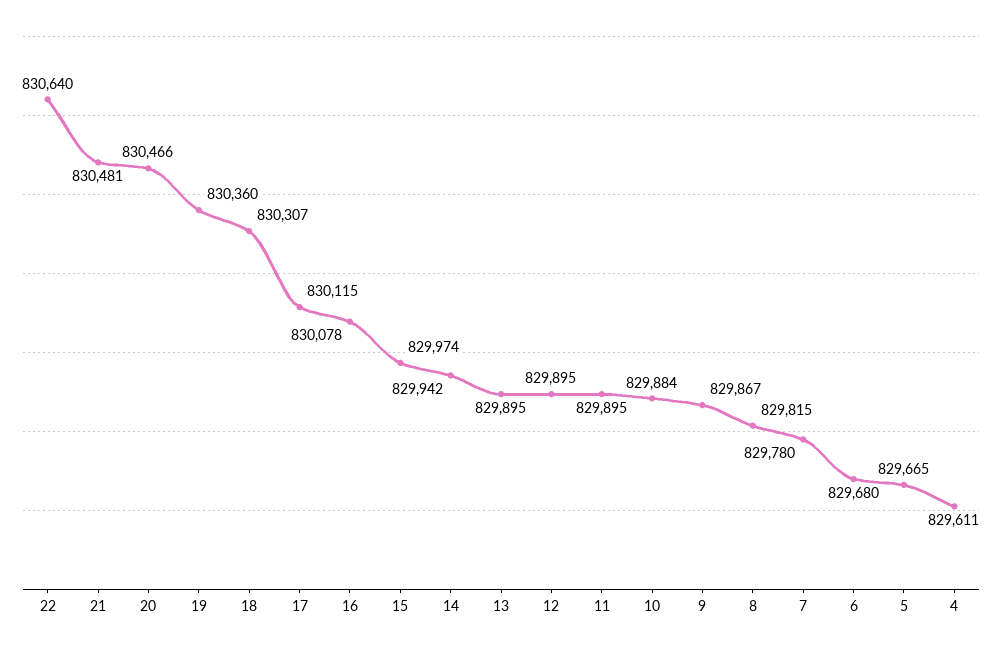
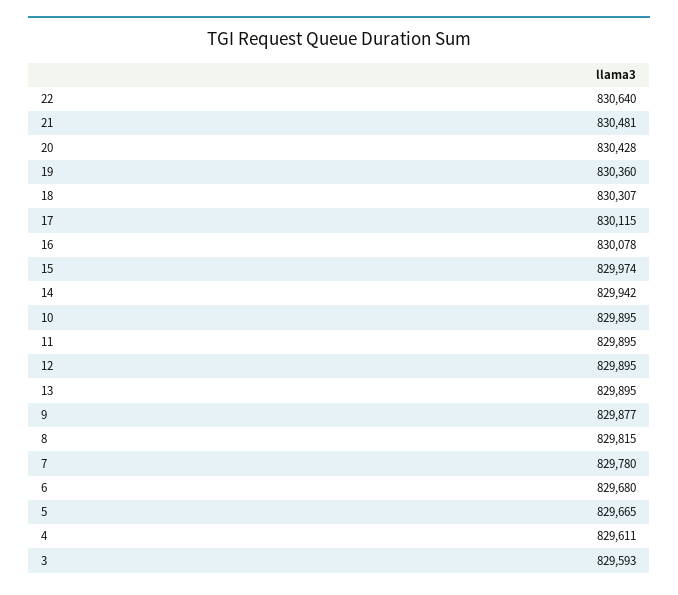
20: 830466 -> 830428
10: 829884 -> 829895
9: 829867 -> 829877
3: none -> 829593

